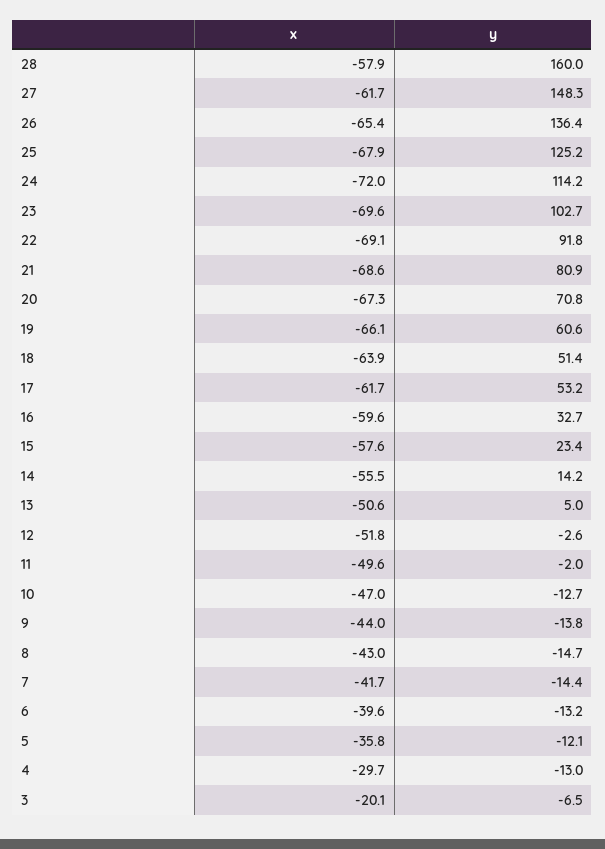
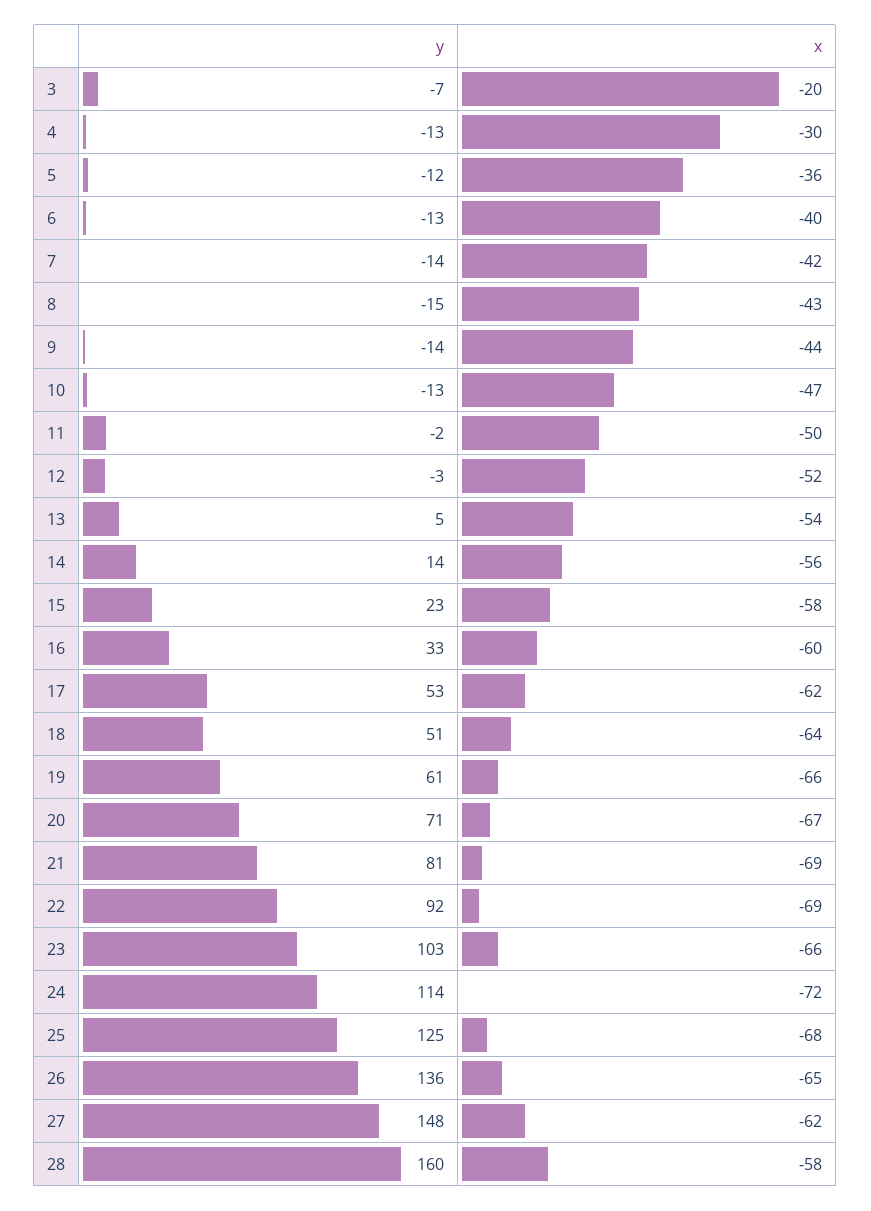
x, 23: -69.6 -> -66
x, 13: -50.6 -> -54

